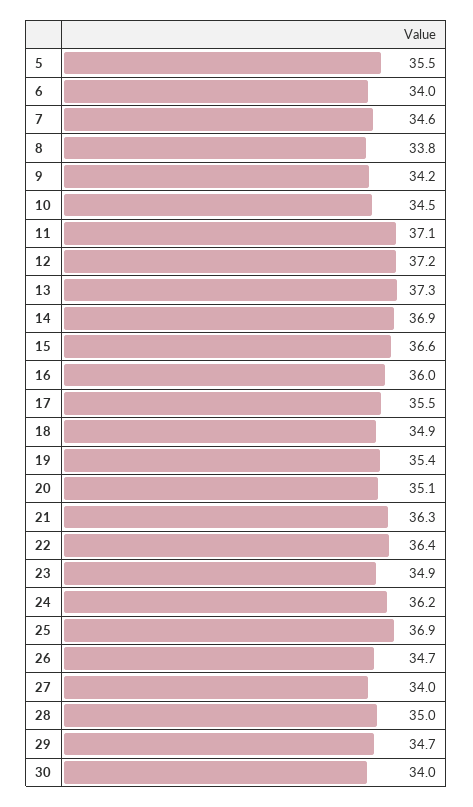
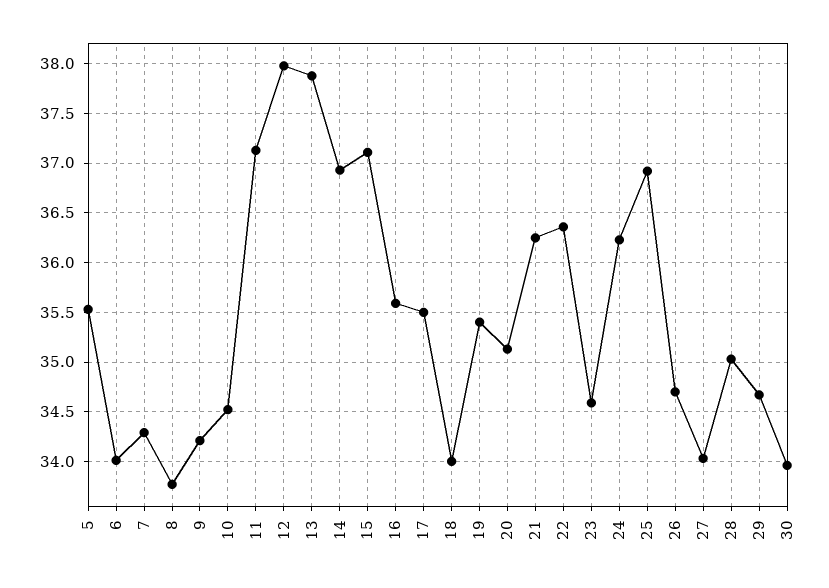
7: 34.6 -> 34.3
12: 37.2 -> 38
13: 37.3 -> 37.9
15: 36.6 -> 37.1
16: 36 -> 35.6
18: 34.9 -> 34
23: 34.9 -> 34.6

